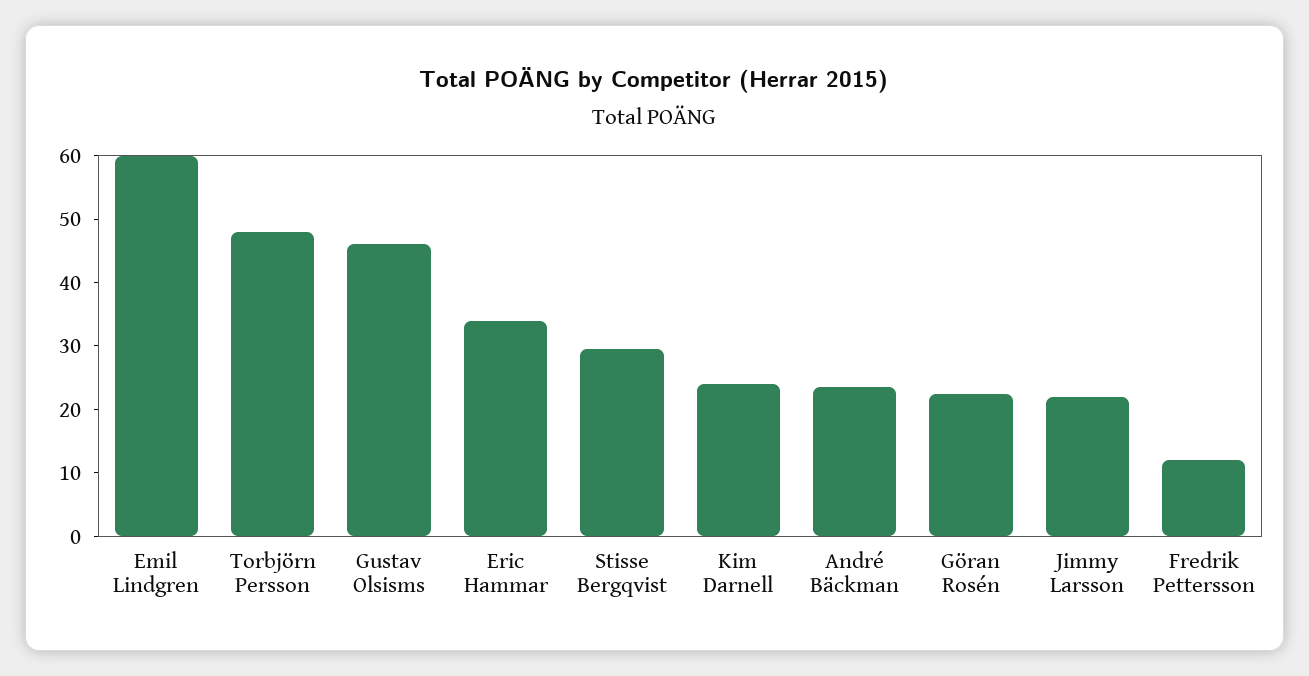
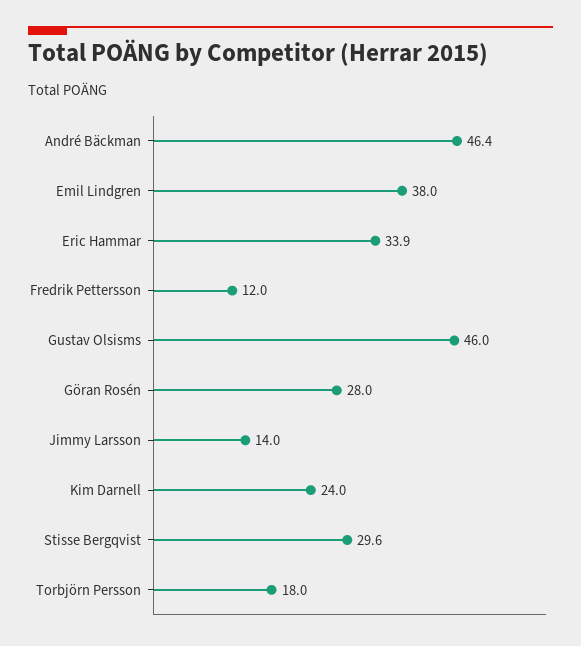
Emil Lindgren: 60 -> 38
Torbjörn Persson: 48 -> 18
André Bäckman: 24 -> 46.4
Göran Rosén: 22 -> 28
Jimmy Larsson: 22 -> 14

